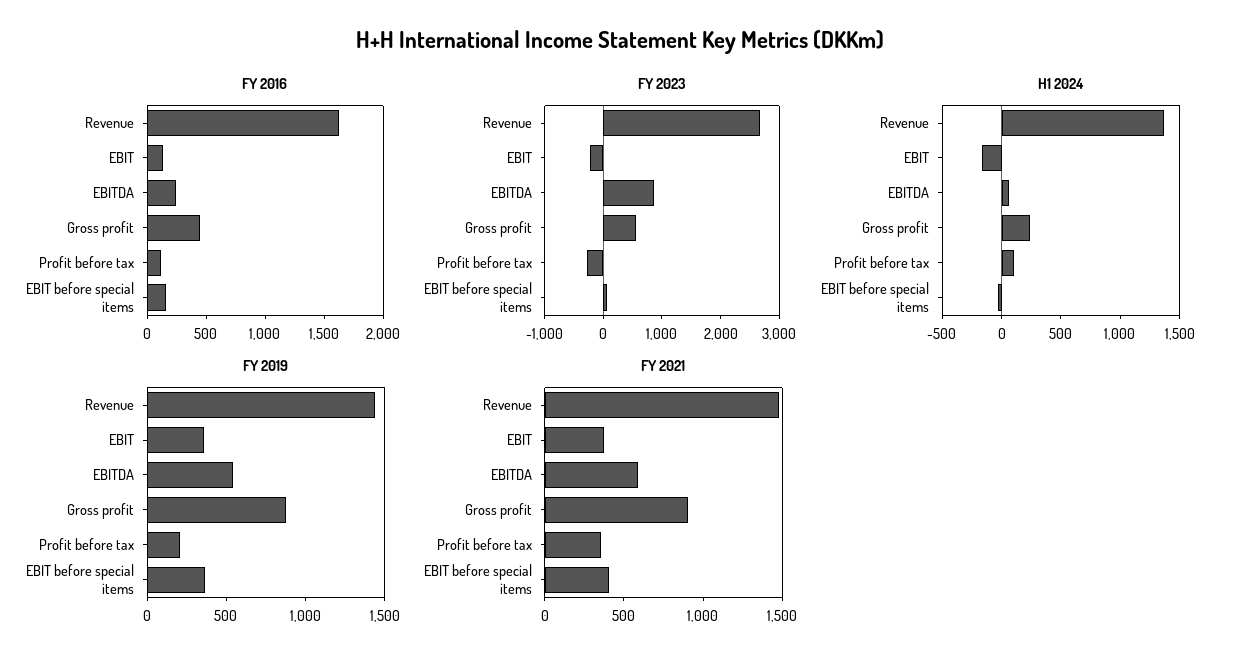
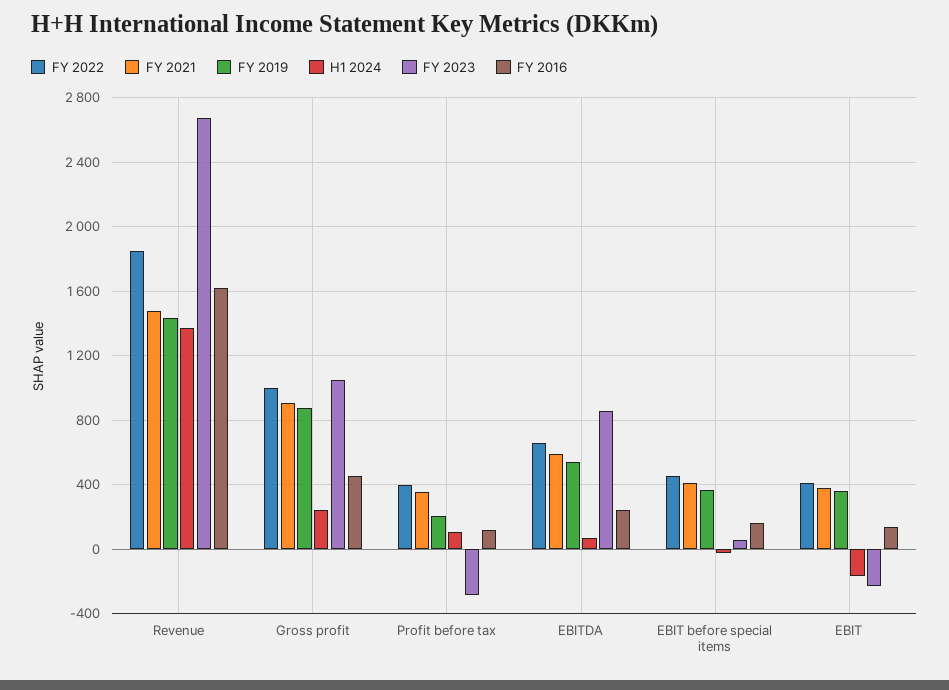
FY 2023, Gross profit: 600 -> 1050
FY 2022, Revenue: none -> 1850
FY 2022, Gross profit: none -> 1000
FY 2022, Profit before tax: none -> 400
FY 2022, EBITDA: none -> 650
FY 2022, EBIT before special items: none -> 450
FY 2022, EBIT: none -> 400

